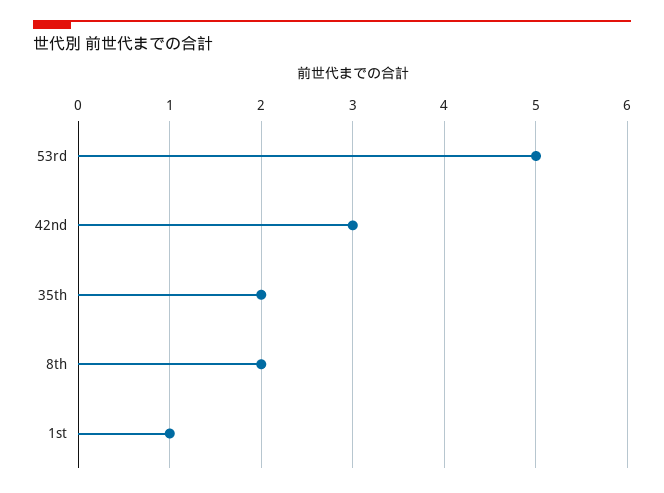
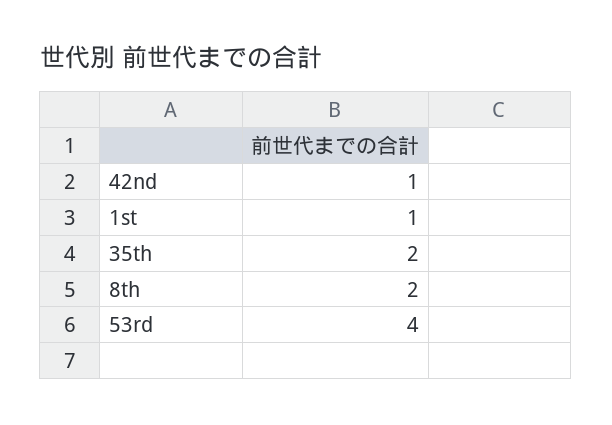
53rd: 5 -> 4
42nd: 3 -> 1

